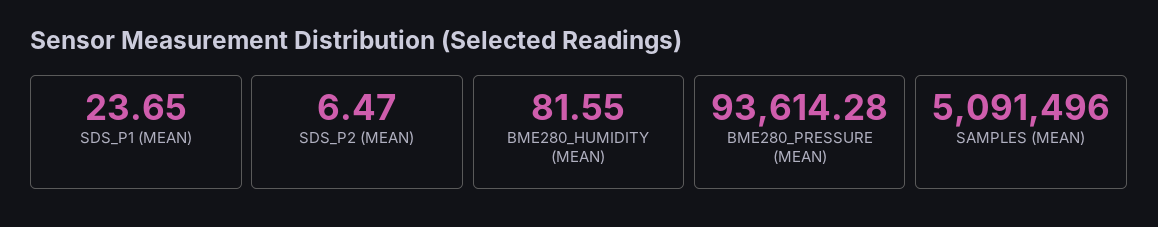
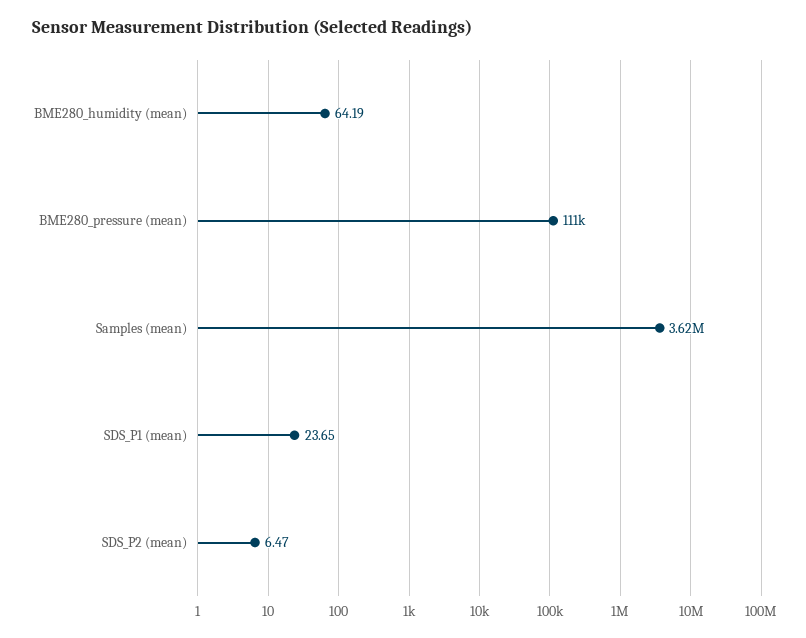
BME280_HUMIDITY (MEAN): 81.55 -> 64.19
BME280_PRESSURE (MEAN): 93614.28 -> 111000
SAMPLES (MEAN): 5091496 -> 3620000

